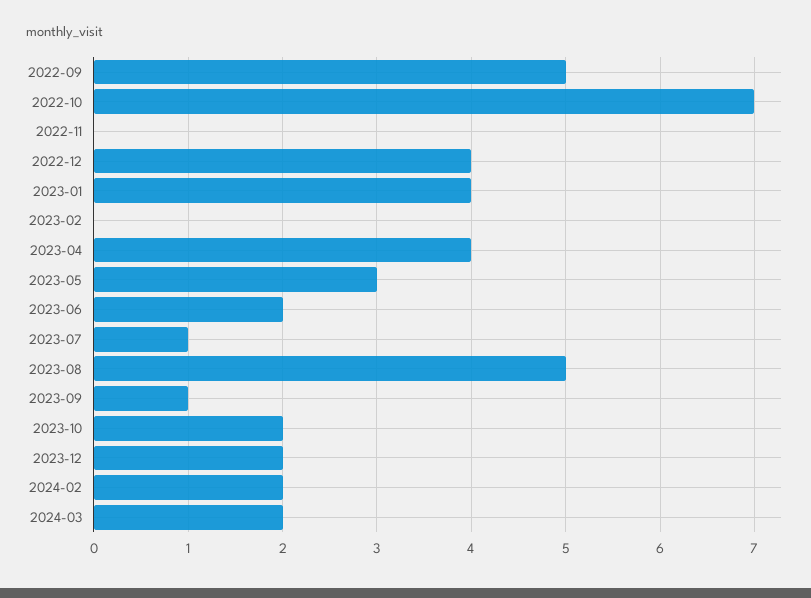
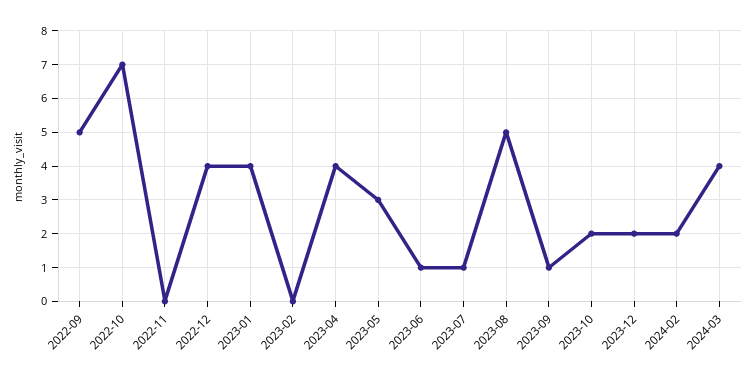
2023-06: 2 -> 1
2024-03: 2 -> 4

